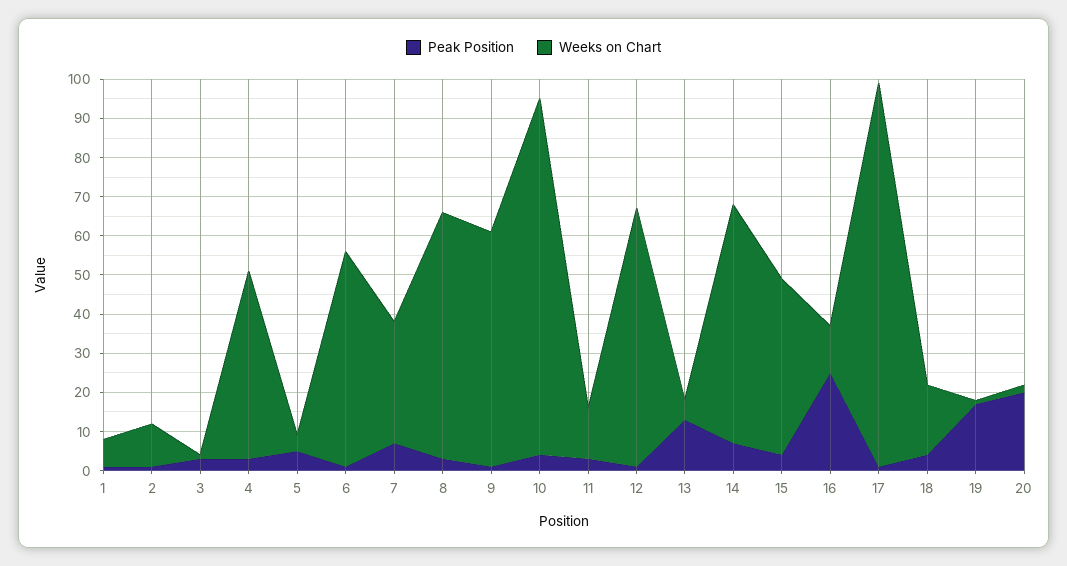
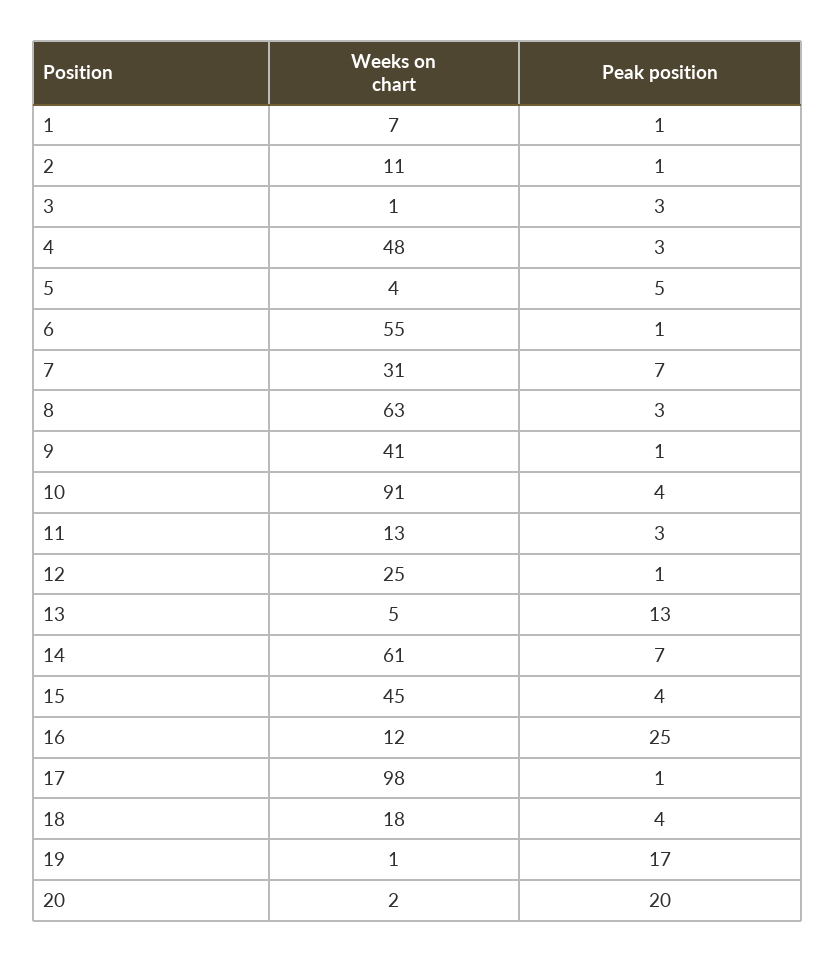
Weeks on Chart, 9: 60 -> 41
Weeks on Chart, 12: 65 -> 25

